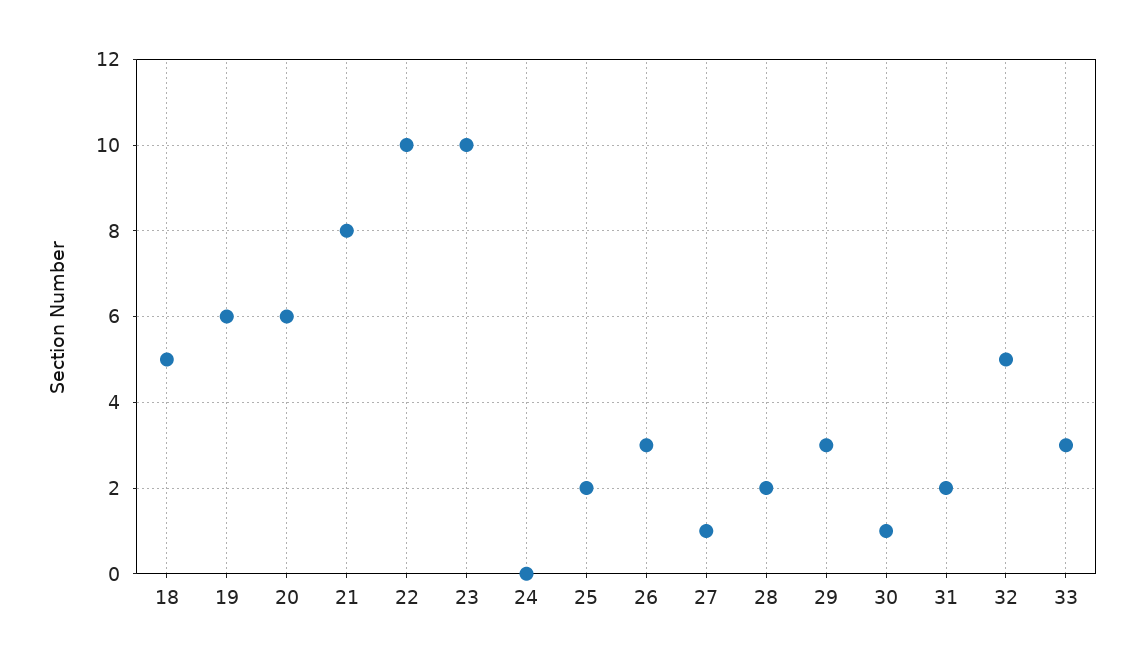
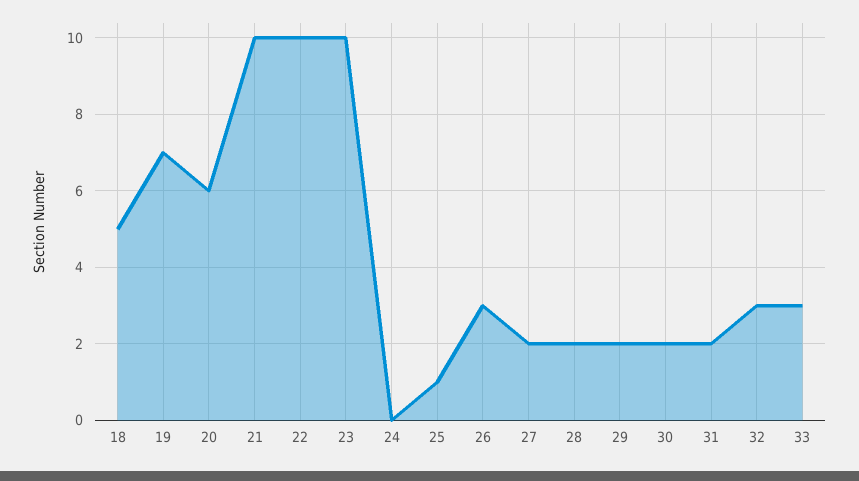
19: 6 -> 7
21: 8 -> 10
25: 2 -> 1
27: 1 -> 2
29: 3 -> 2
30: 1 -> 2
32: 5 -> 3

